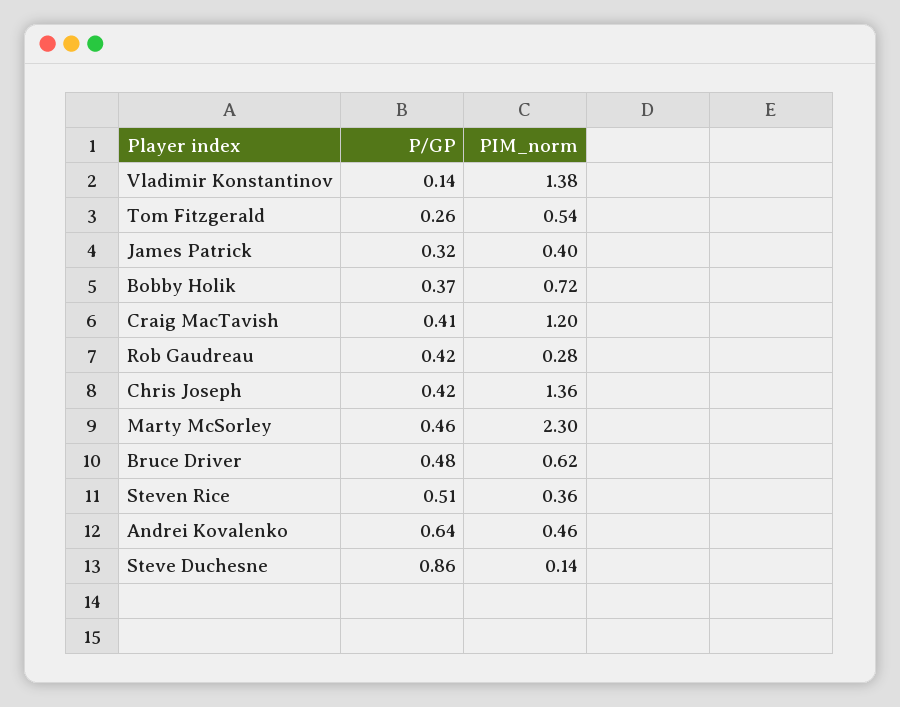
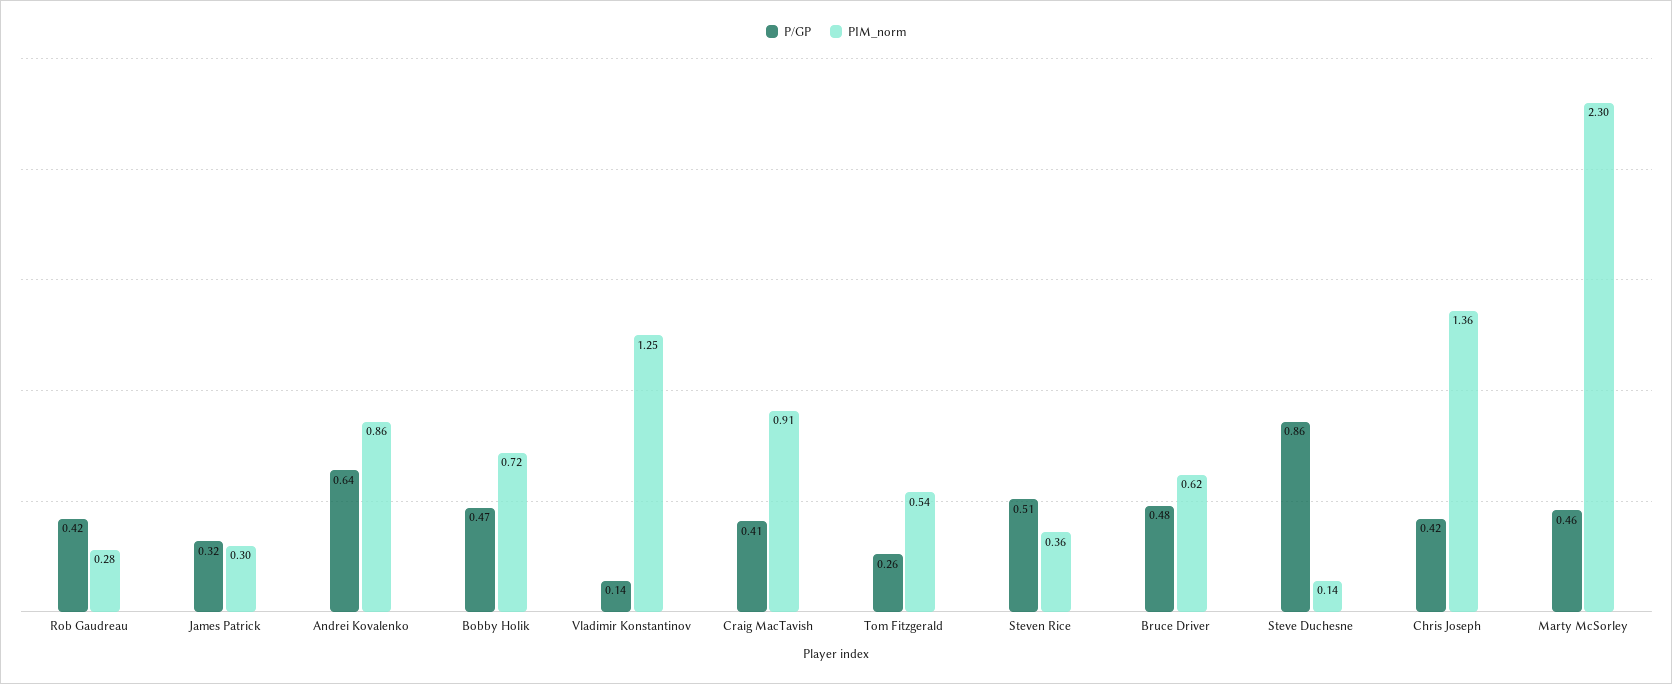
PIM_norm, Vladimir Konstantinov: 1.38 -> 1.25
PIM_norm, James Patrick: 0.4 -> 0.3
P/GP, Bobby Holik: 0.37 -> 0.47
PIM_norm, Craig MacTavish: 1.2 -> 0.91
PIM_norm, Andrei Kovalenko: 0.46 -> 0.86

